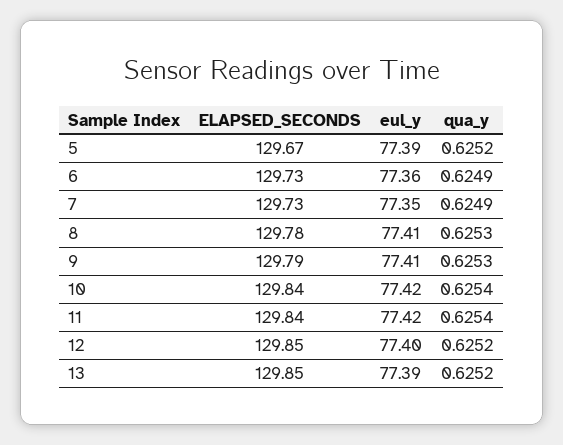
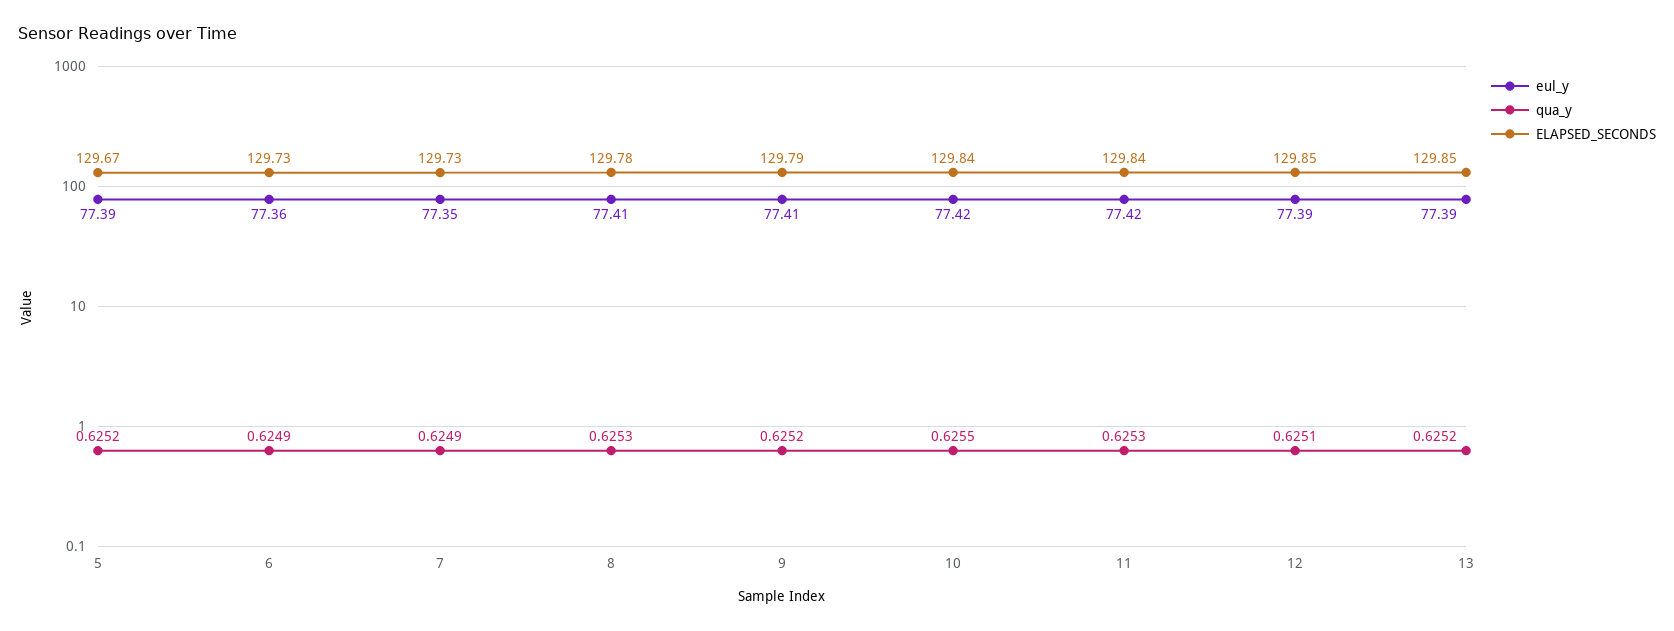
qua_y, 9: 0.6253 -> 0.6252
qua_y, 10: 0.6254 -> 0.6255
qua_y, 11: 0.6254 -> 0.6253
eul_y, 12: 77.4 -> 77.39
qua_y, 12: 0.6252 -> 0.6251

